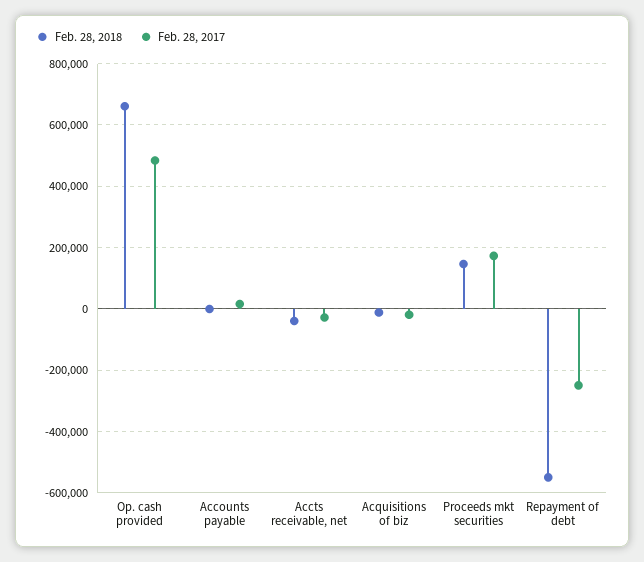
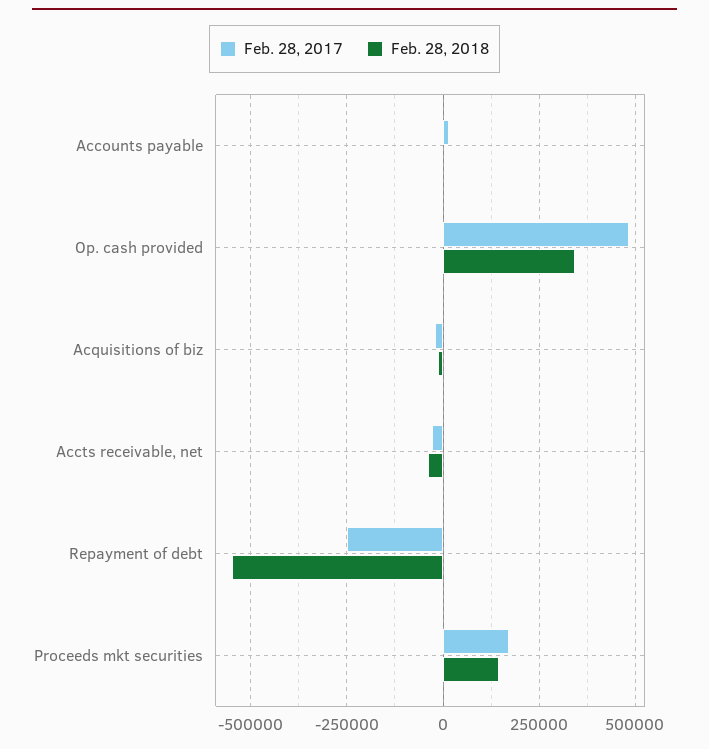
Feb. 28, 2018, Op. cash provided: 660000 -> 350000

